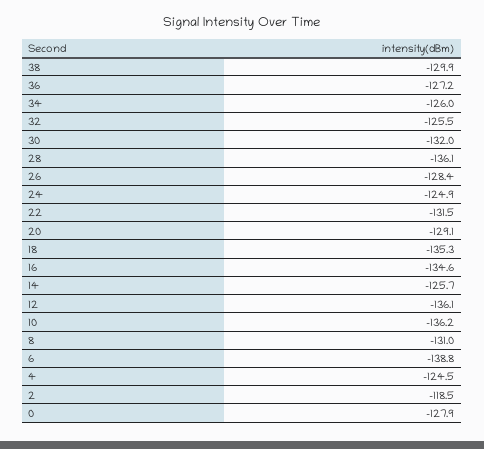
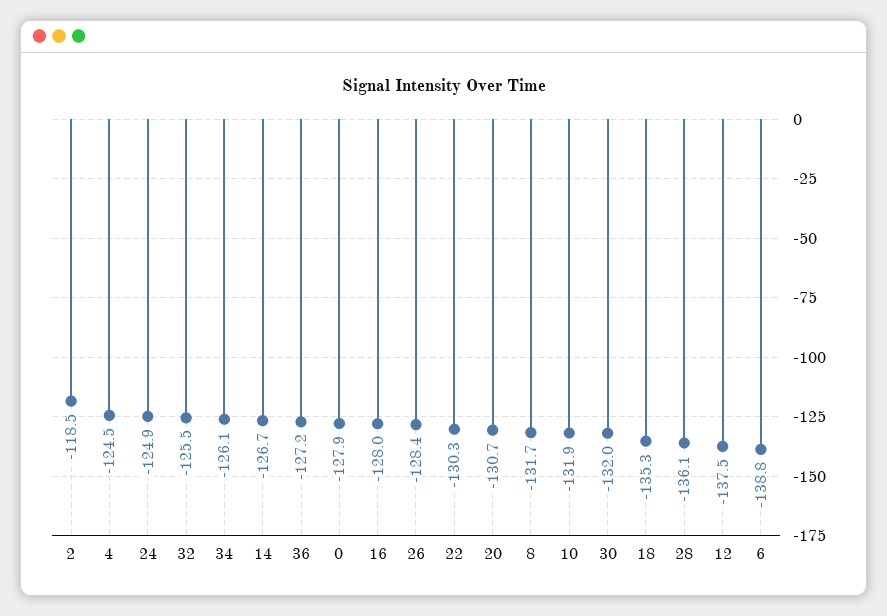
38: -129.9 -> none
34: -126 -> -126.1
22: -131.5 -> -130.3
20: -129.1 -> -130.7
16: -134.6 -> -128
14: -125.7 -> -126.7
12: -136.1 -> -137.5
10: -136.2 -> -131.9
8: -131 -> -131.7

